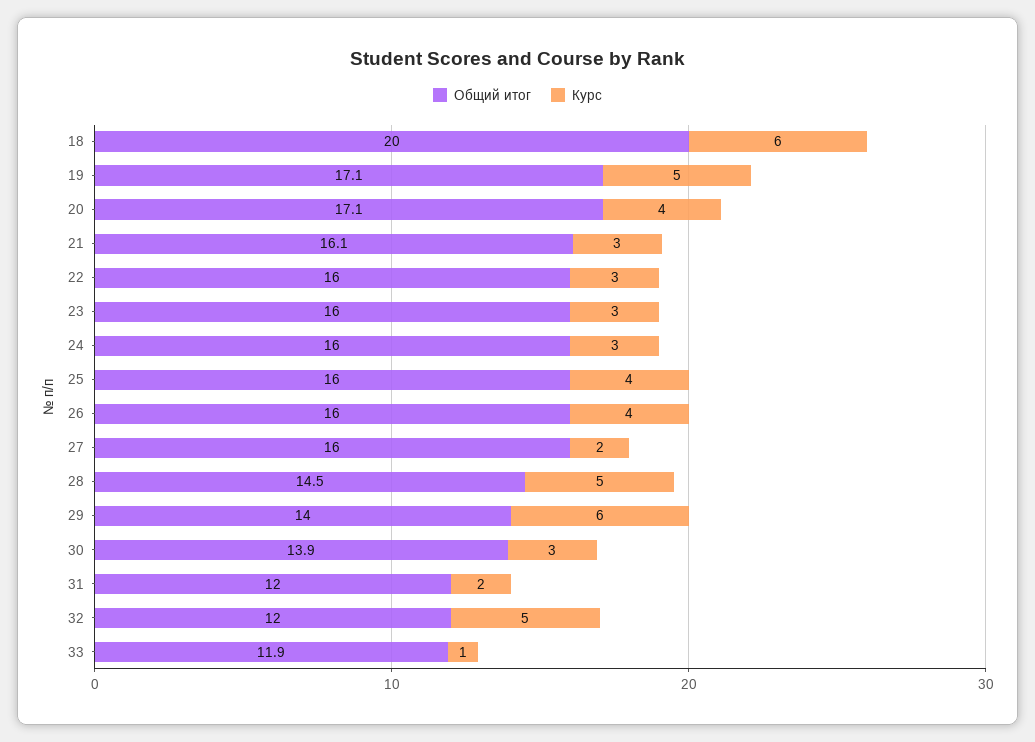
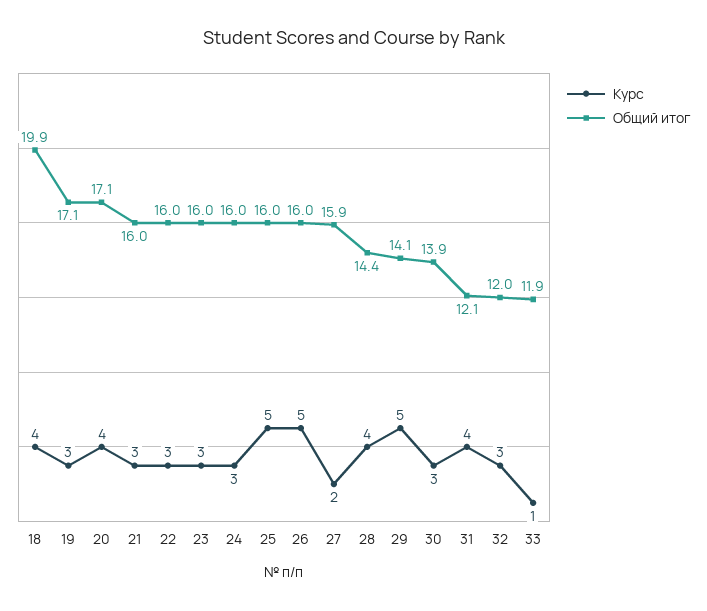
Общий итог, 18: 20 -> 19.9
Курс, 18: 6 -> 4
Курс, 19: 5 -> 3
Общий итог, 21: 16.1 -> 16
Курс, 25: 4 -> 5
Курс, 26: 4 -> 5
Общий итог, 27: 16 -> 15.9
Общий итог, 28: 14.5 -> 14.4
Курс, 28: 5 -> 4
Общий итог, 29: 14 -> 14.1
Курс, 29: 6 -> 5
Общий итог, 31: 12 -> 12.1
Курс, 31: 2 -> 4
Курс, 32: 5 -> 3

